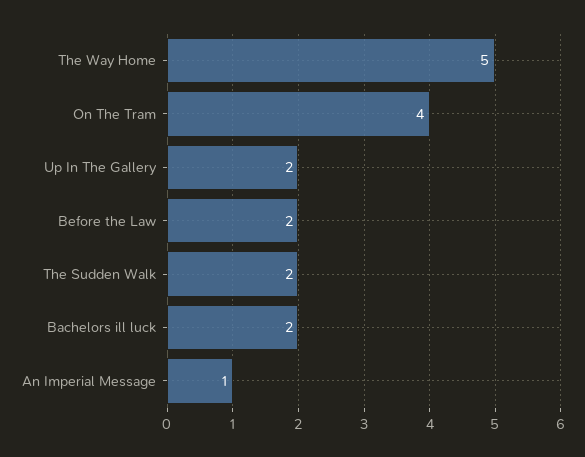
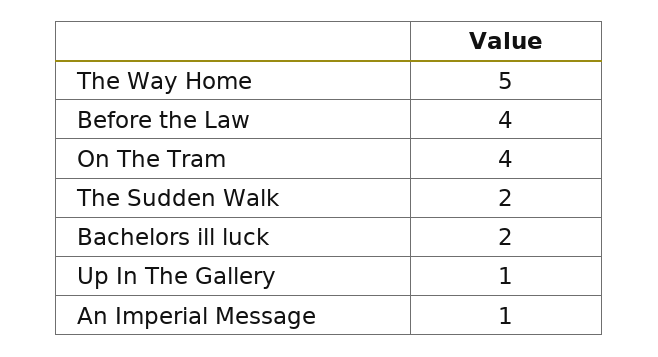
Up In The Gallery: 2 -> 1
Before the Law: 2 -> 4

